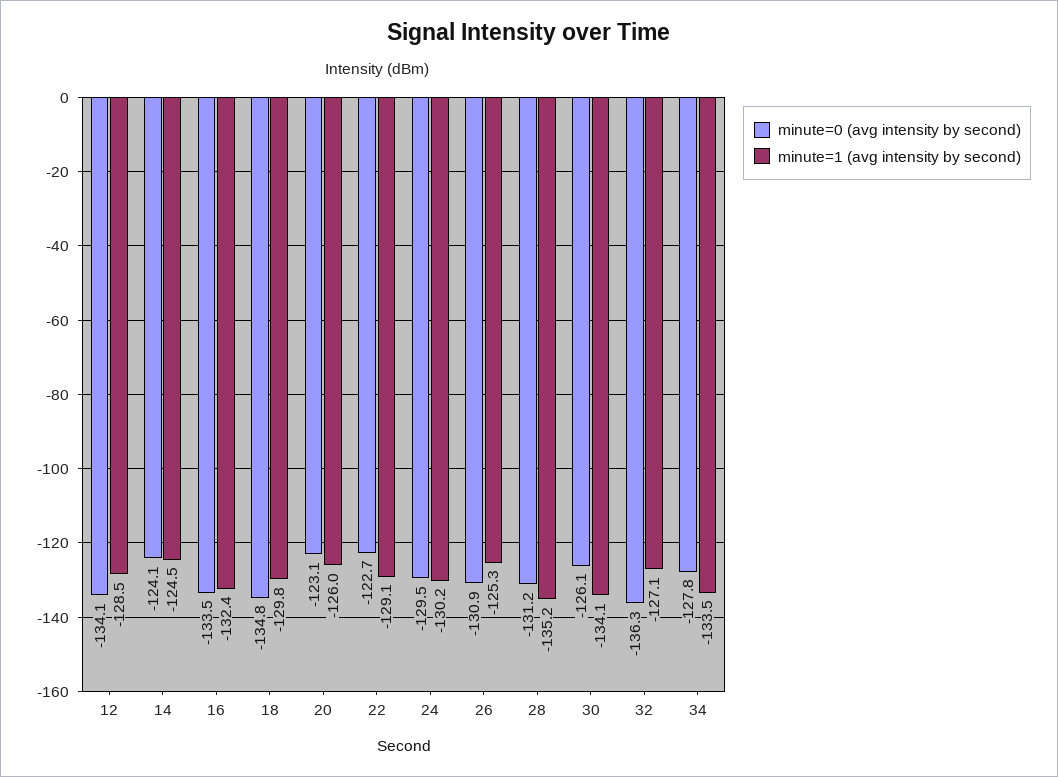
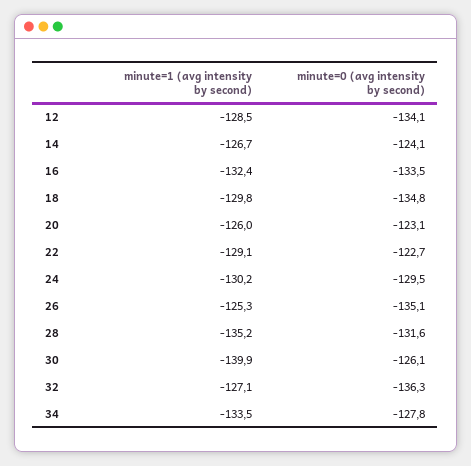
minute=1 (avg intensity by second), 14: -124.5 -> -126.7
minute=0 (avg intensity by second), 26: -130.9 -> -135.1
minute=0 (avg intensity by second), 28: -131.2 -> -131.6
minute=1 (avg intensity by second), 30: -134.1 -> -139.9

